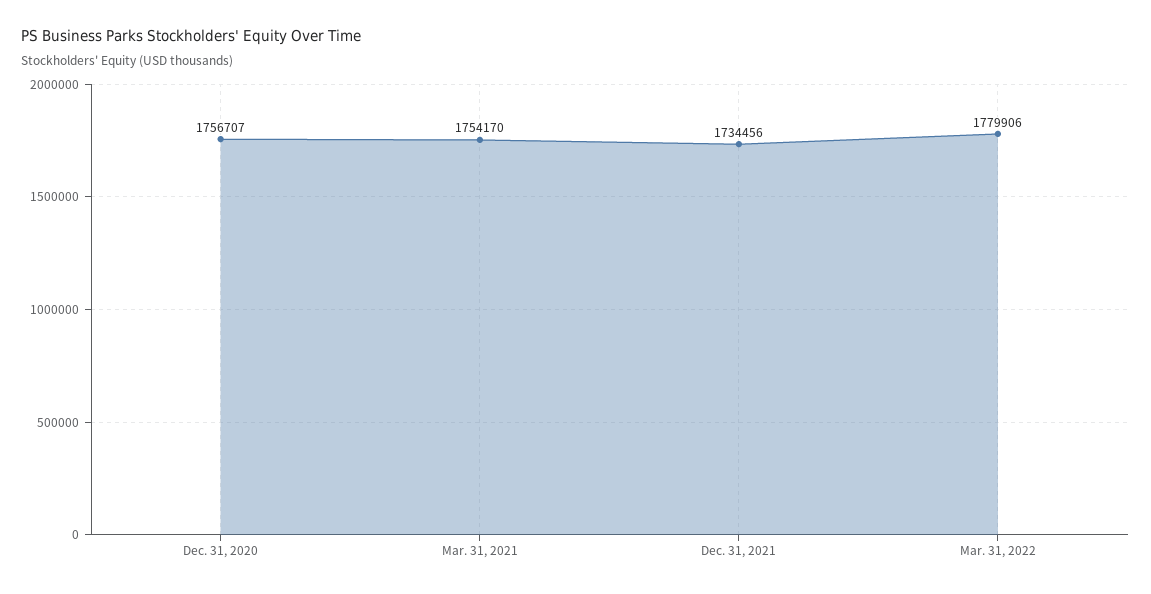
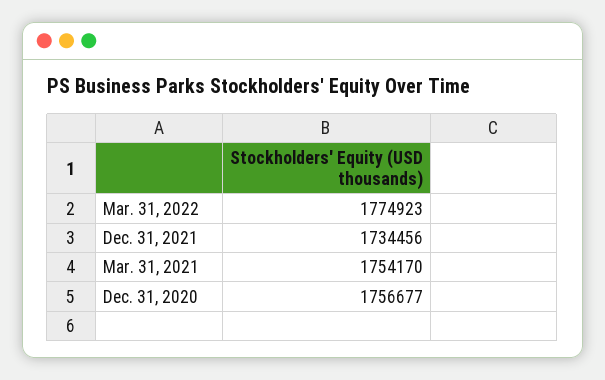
Dec. 31, 2020: 1756707 -> 1756677
Mar. 31, 2022: 1779906 -> 1774923

